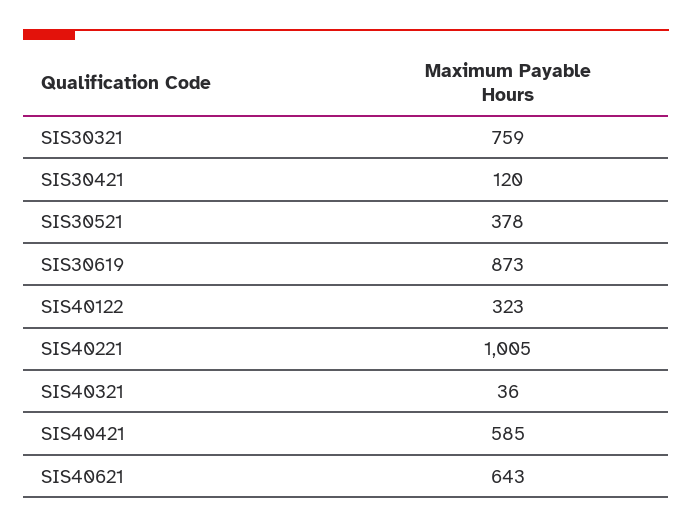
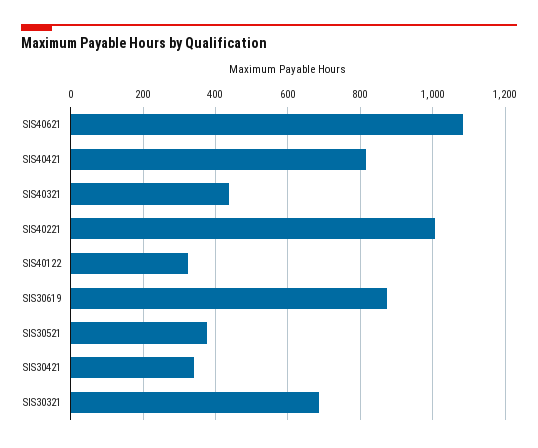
SIS30321: 759 -> 680
SIS30421: 120 -> 340
SIS40321: 36 -> 440
SIS40421: 585 -> 820
SIS40621: 643 -> 1080

